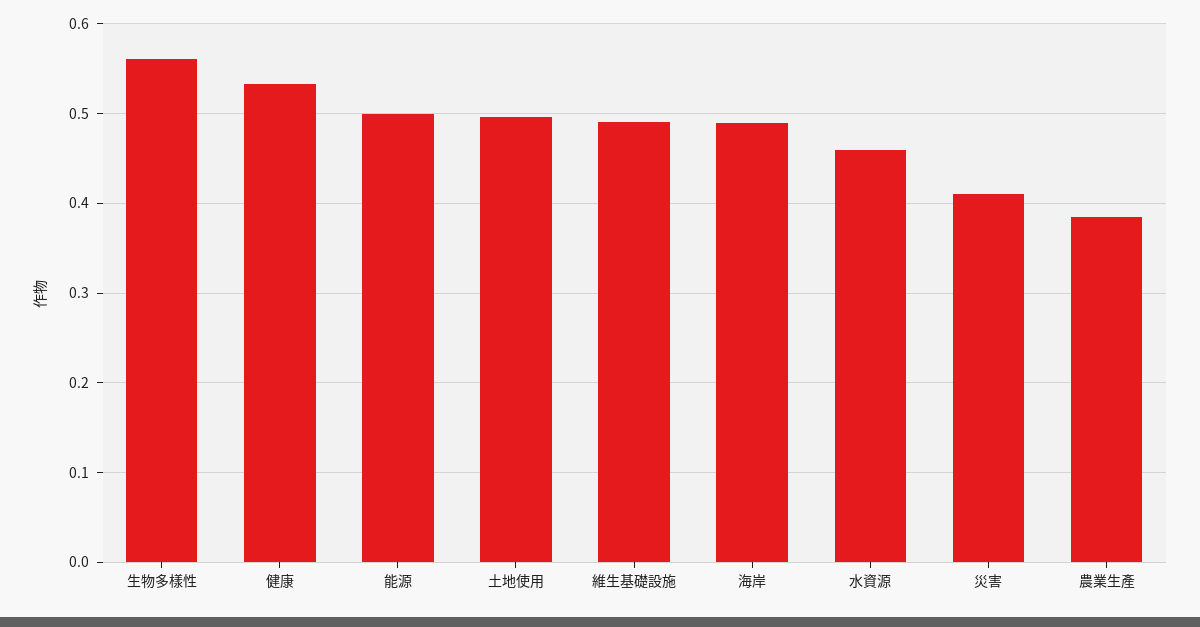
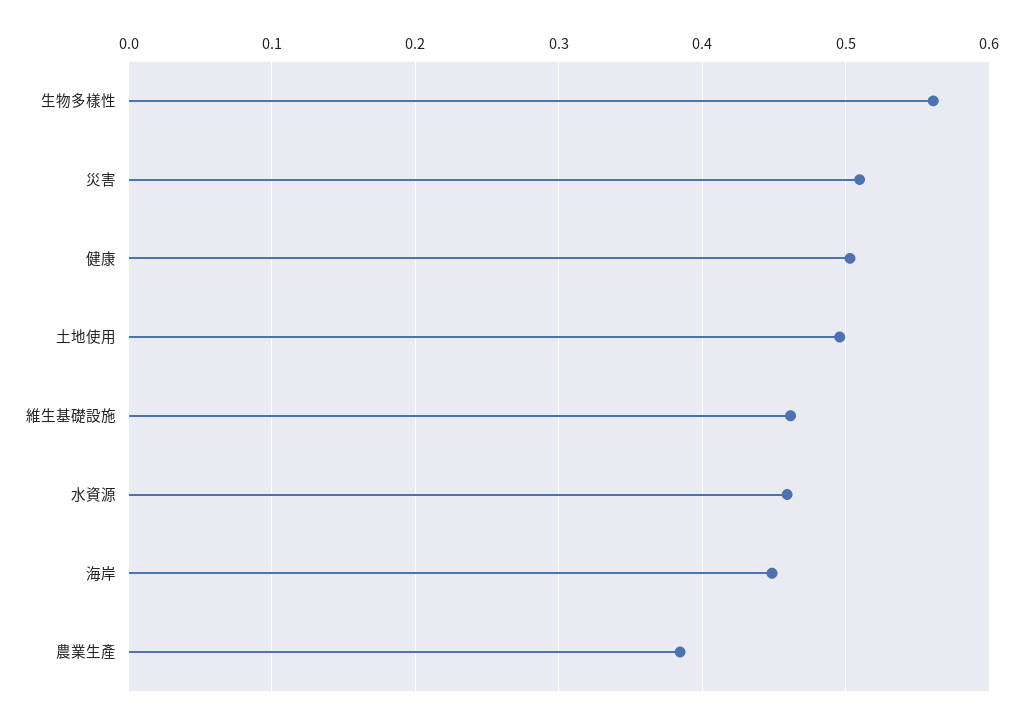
健康: 0.53 -> 0.5
能源: 0.5 -> none
維生基礎設施: 0.49 -> 0.46
海岸: 0.49 -> 0.45
災害: 0.41 -> 0.51

